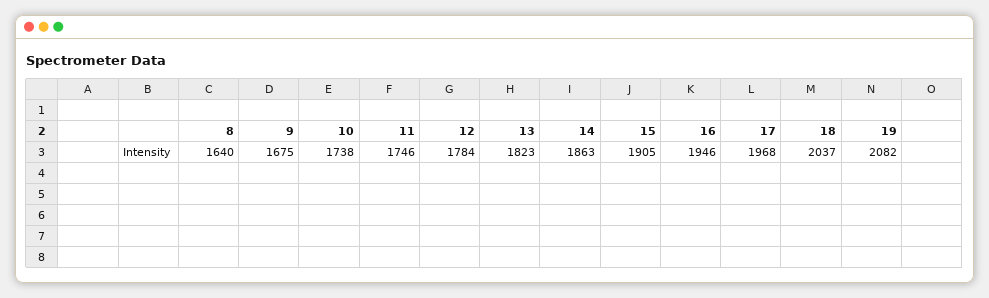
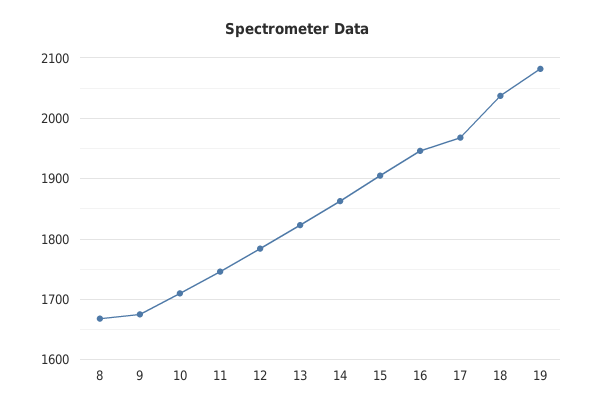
8: 1640 -> 1670
10: 1738 -> 1710

